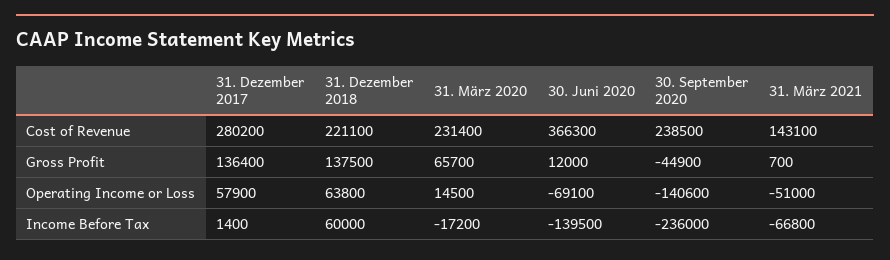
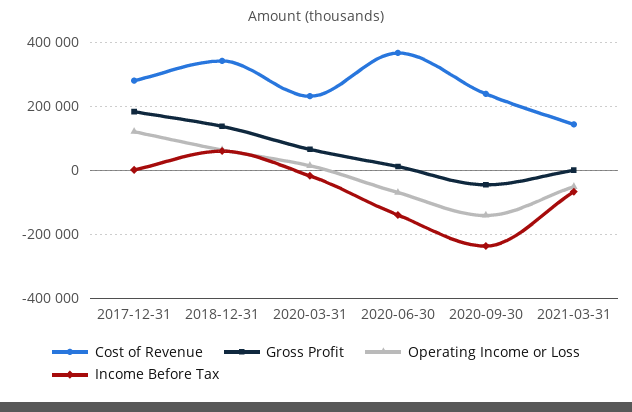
Cost of Revenue, 31. Dezember 2018: 221100 -> 340000
Gross Profit, 31. Dezember 2017: 136400 -> 180000
Operating Income or Loss, 31. Dezember 2017: 57900 -> 120000

